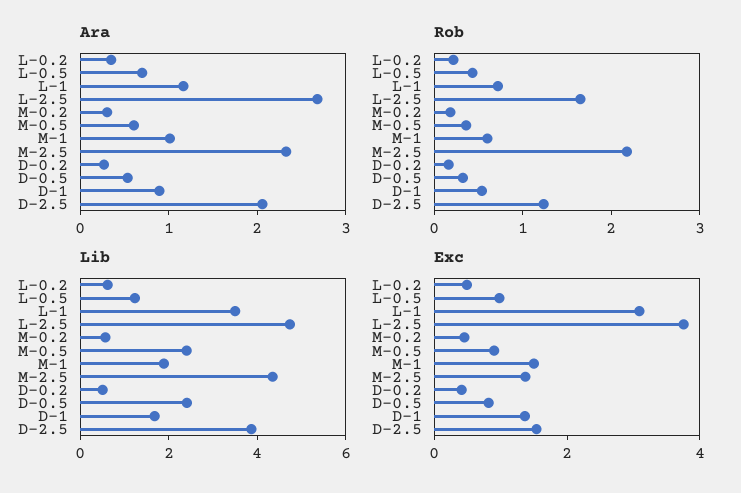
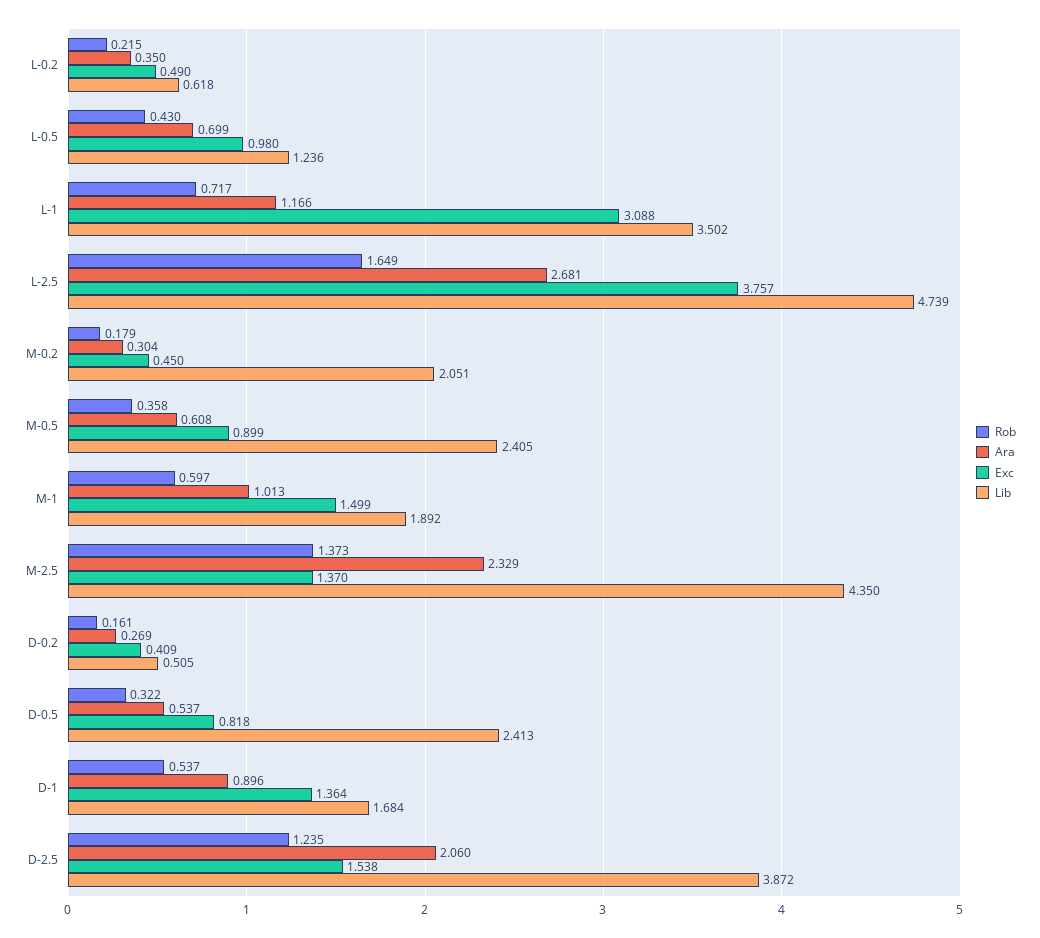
Rob, M-2.5: 2.2 -> 1.373
Lib, M-0.2: 0.5 -> 2.051

